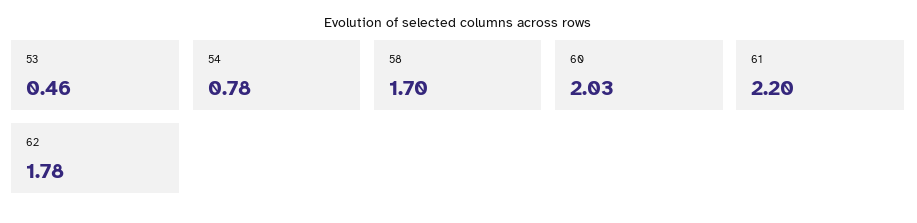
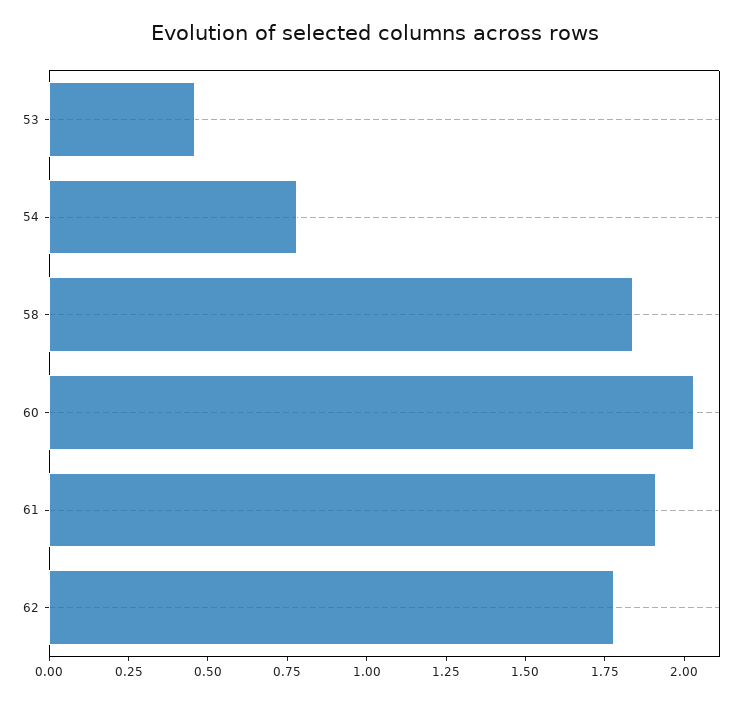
58: 1.7 -> 1.85
61: 2.2 -> 1.9

